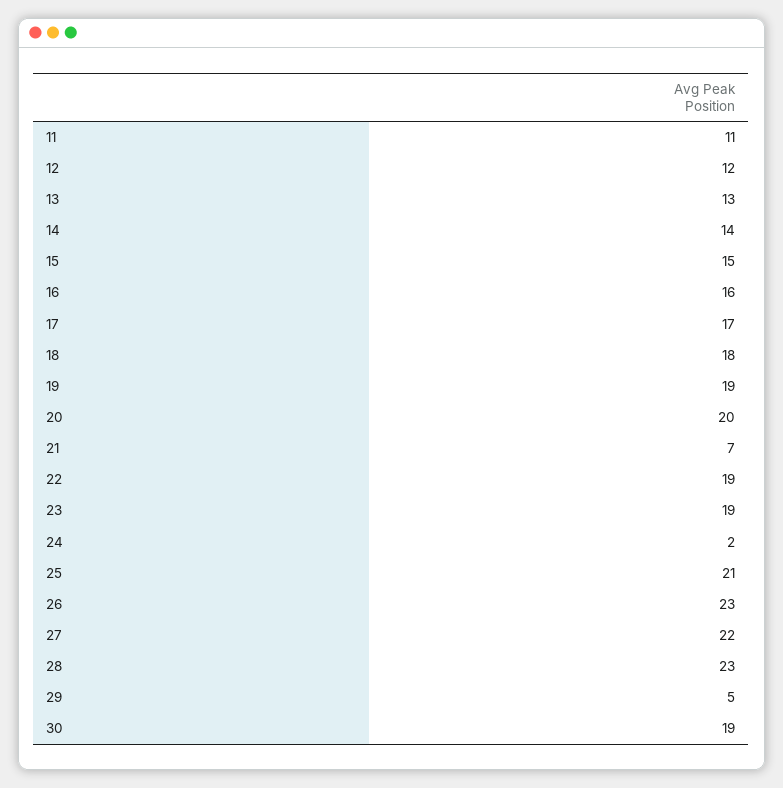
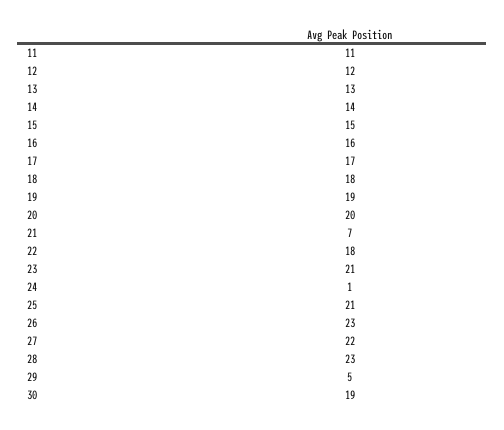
22: 19 -> 18
23: 19 -> 21
24: 2 -> 1

